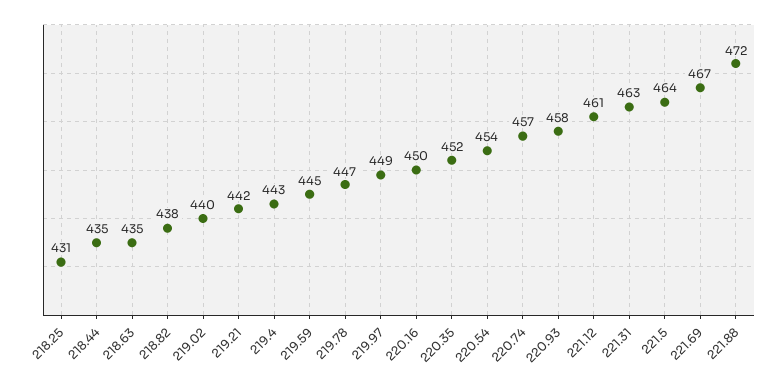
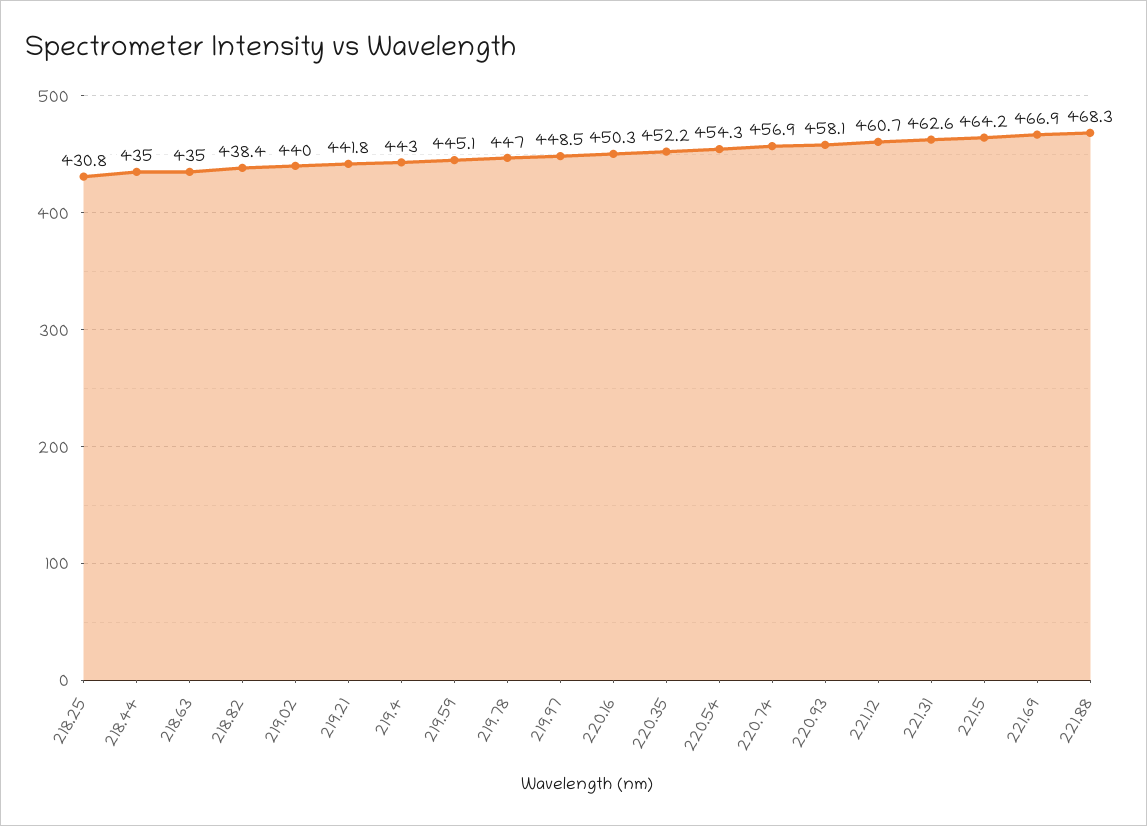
221.88: 472 -> 468.3

